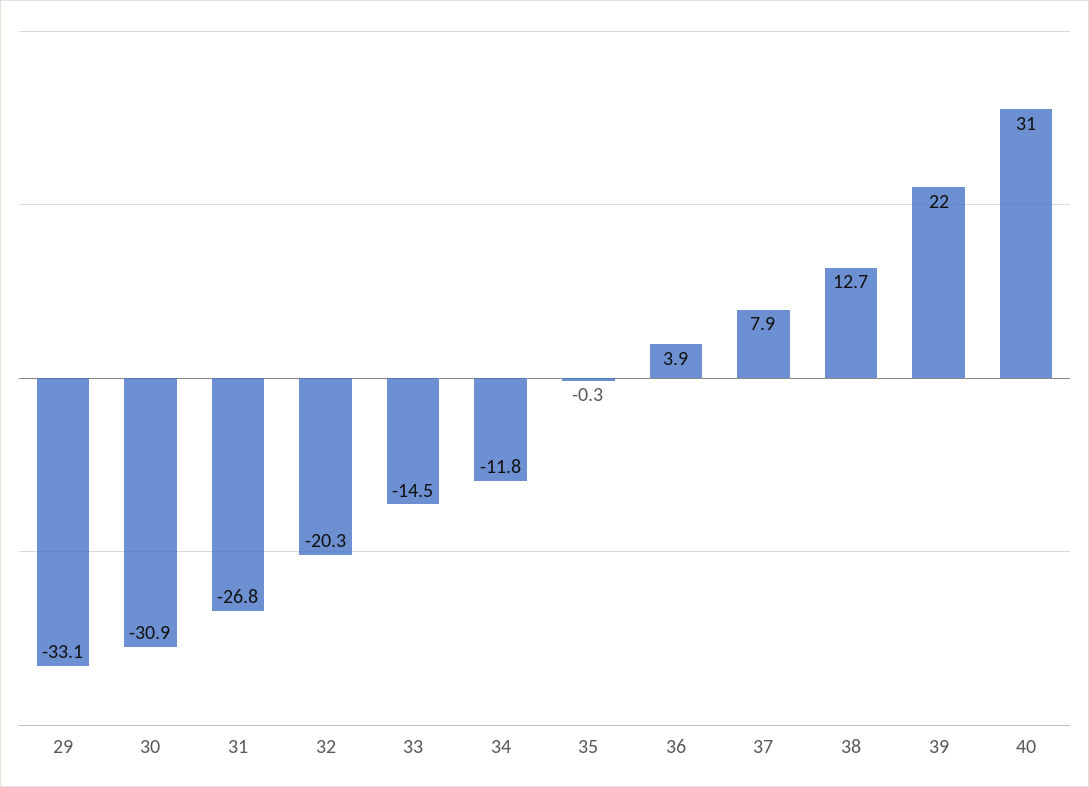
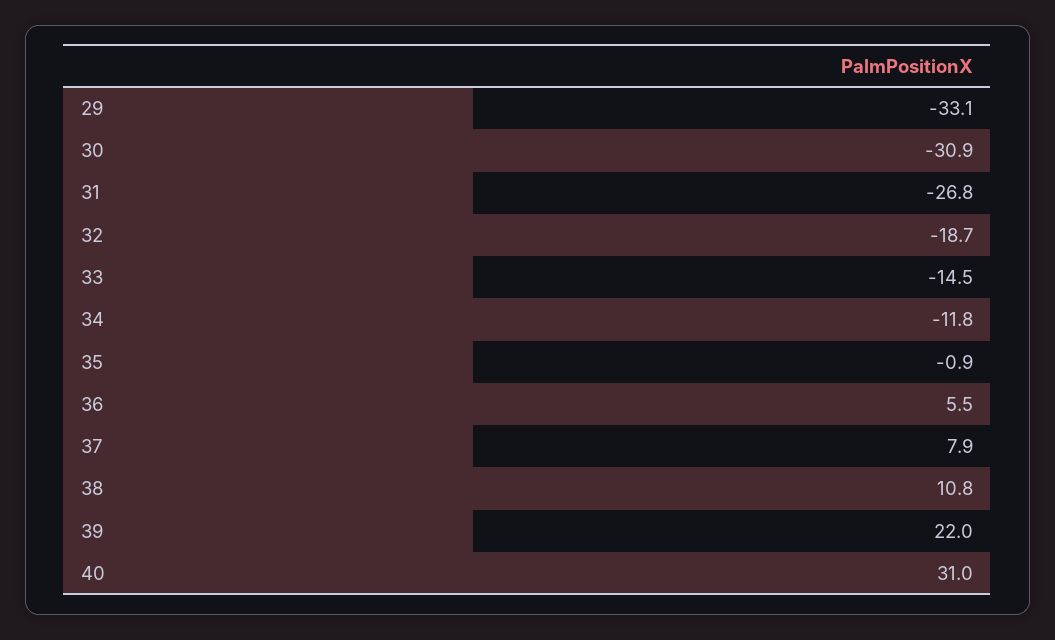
32: -20.3 -> -18.7
35: -0.3 -> -0.9
36: 3.9 -> 5.5
38: 12.7 -> 10.8

